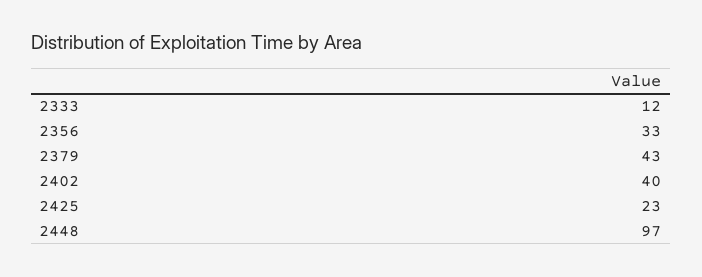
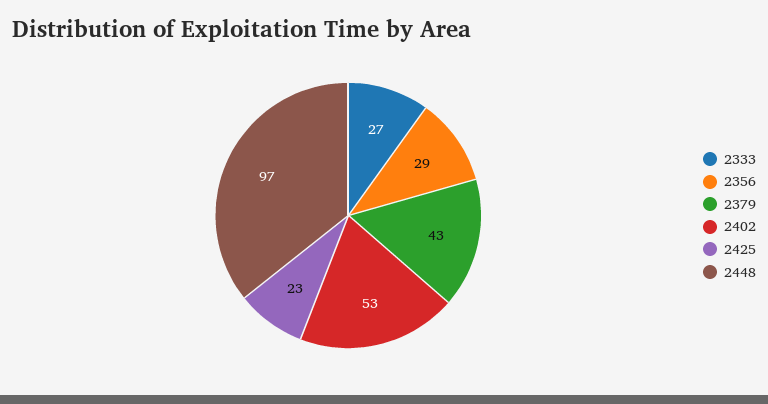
2333: 12 -> 27
2356: 33 -> 29
2402: 40 -> 53

